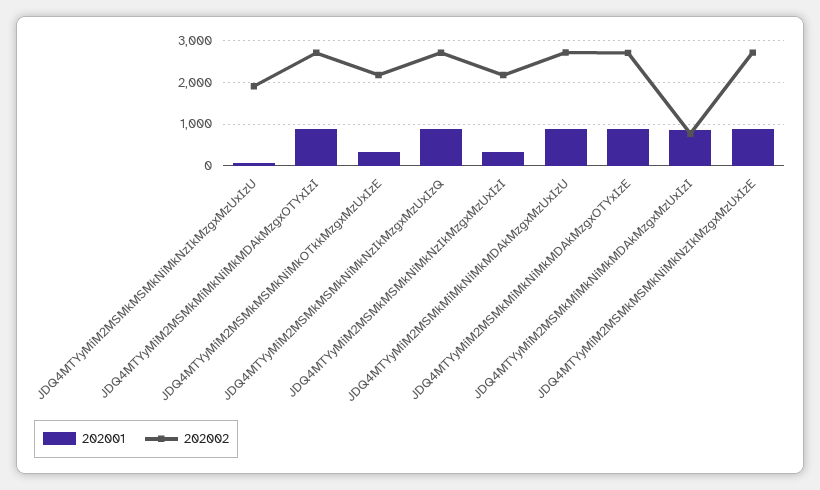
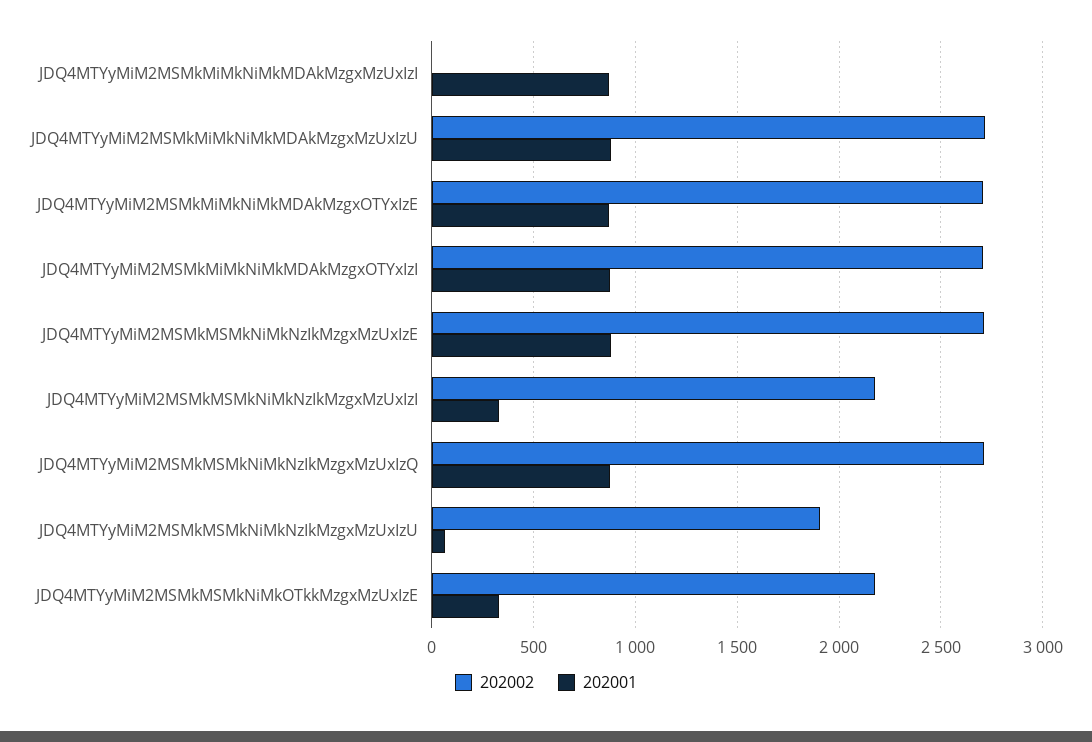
202002, JDQ4MTYyMiM2MSMkMiMkNiMkMDAkMzgxMzUxIzI: 800 -> 0

